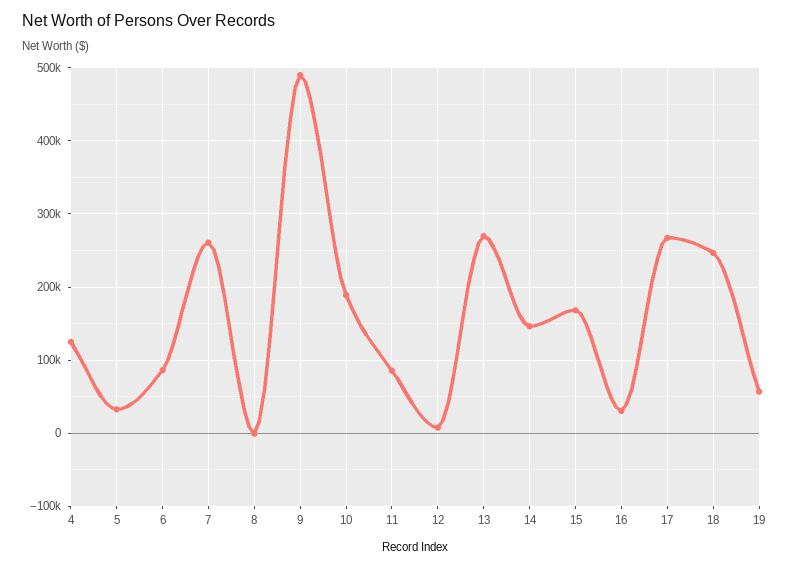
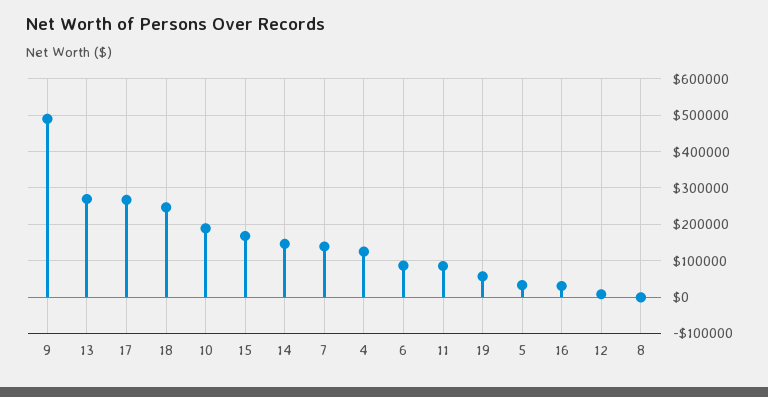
7: 260000 -> 140000

